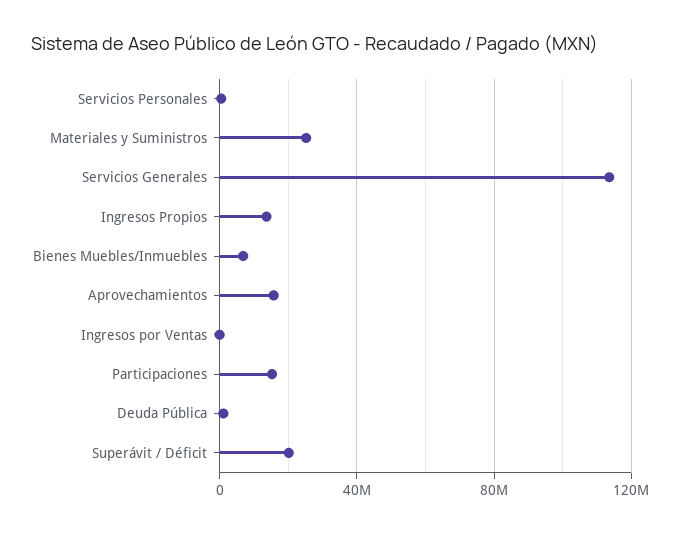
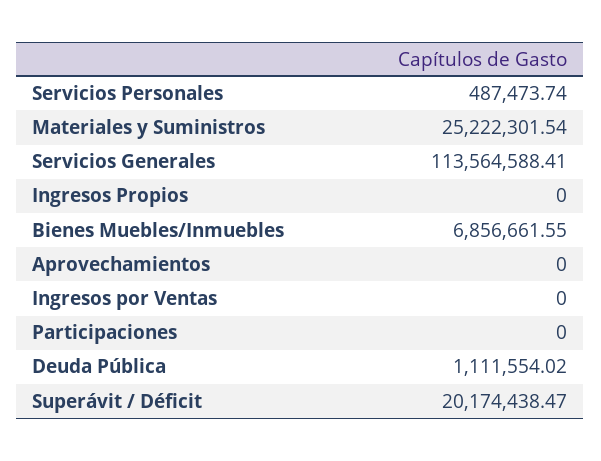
Ingresos Propios: 15000000 -> 0
Aprovechamientos: 15000000 -> 0
Participaciones: 15000000 -> 0

